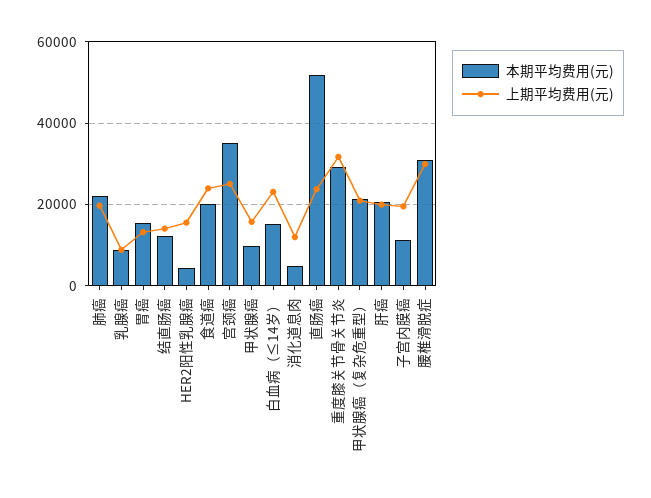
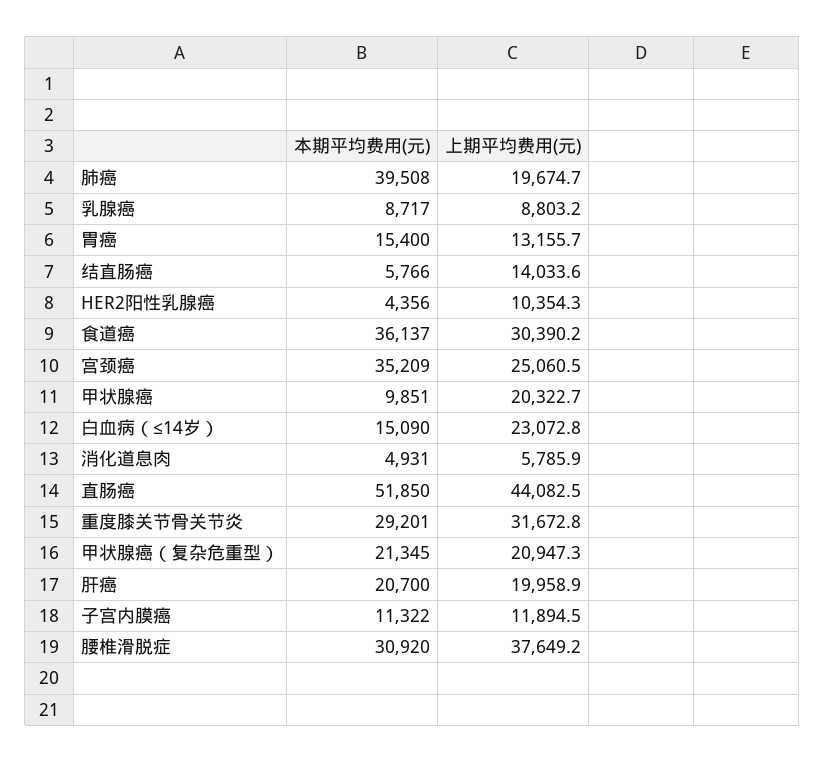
本期平均费用(元), 肺癌: 22000 -> 39508
本期平均费用(元), 结直肠癌: 12000 -> 5766
上期平均费用(元), HER2阳性乳腺癌: 16000 -> 10354.3
本期平均费用(元), 食道癌: 20000 -> 36137
上期平均费用(元), 食道癌: 24000 -> 30390.2
上期平均费用(元), 甲状腺癌: 16000 -> 20322.7
上期平均费用(元), 消化道息肉: 12000 -> 5785.9
上期平均费用(元), 直肠癌: 24000 -> 44082.5
上期平均费用(元), 子宫内膜癌: 20000 -> 11894.5
上期平均费用(元), 腰椎滑脱症: 30000 -> 37649.2

